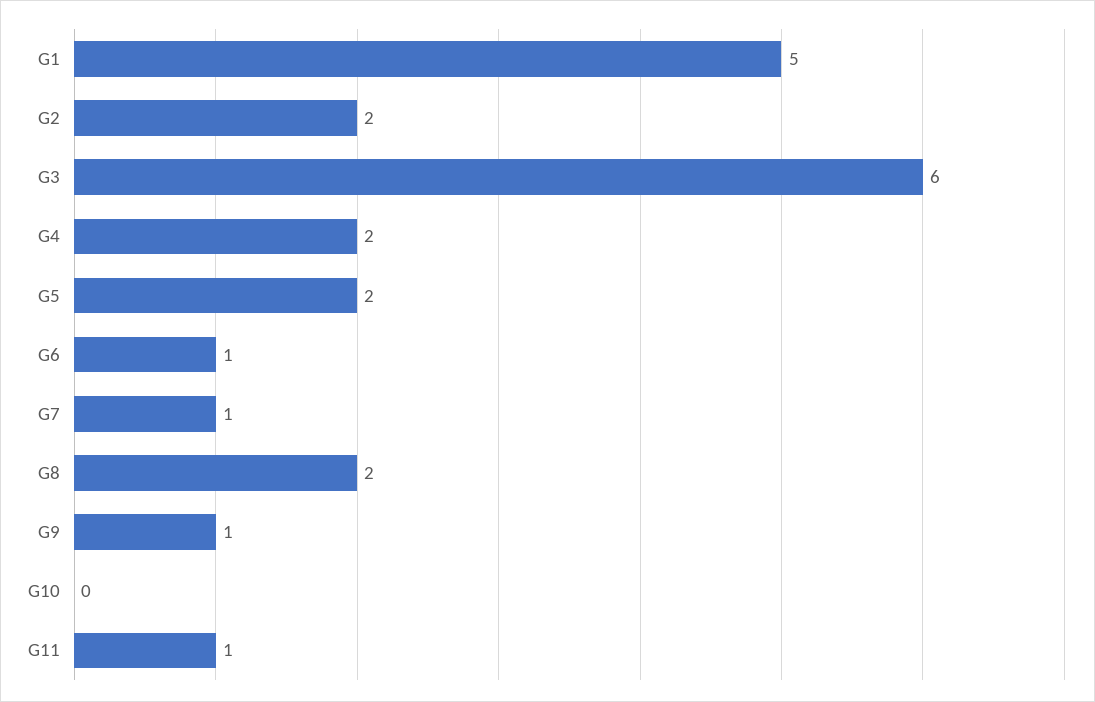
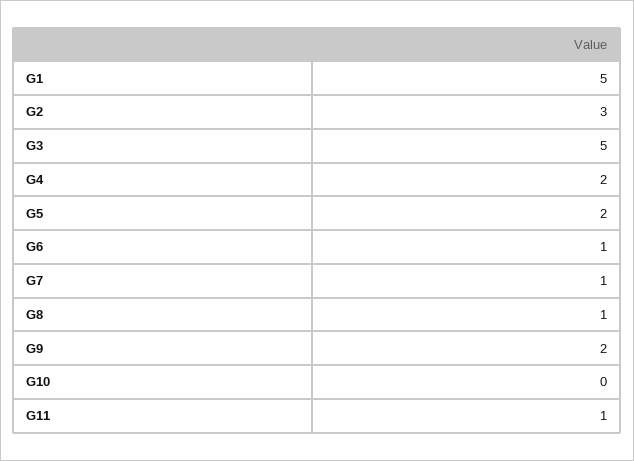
G2: 2 -> 3
G3: 6 -> 5
G8: 2 -> 1
G9: 1 -> 2

